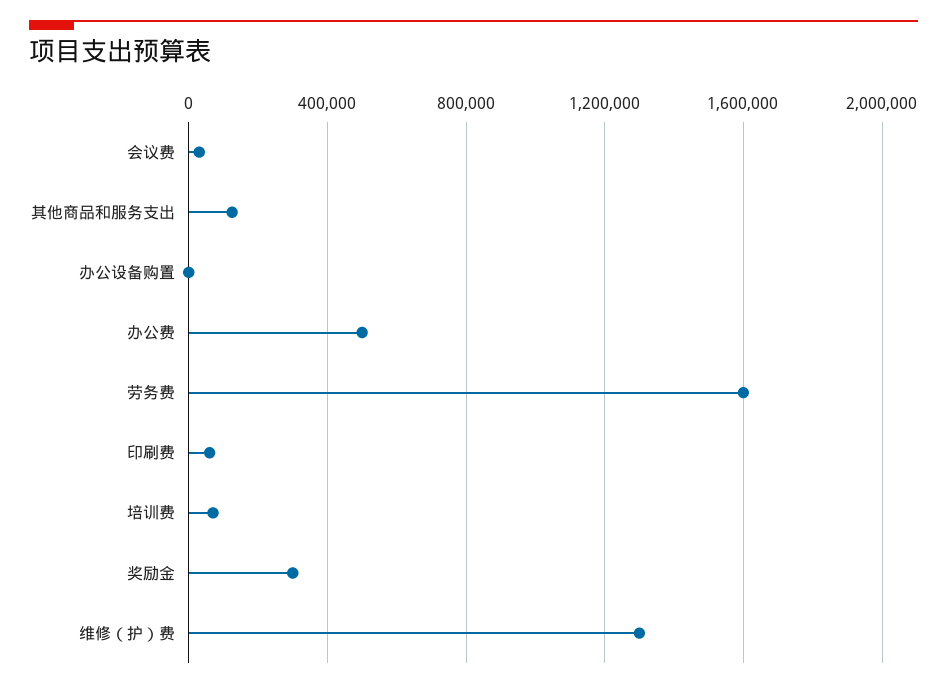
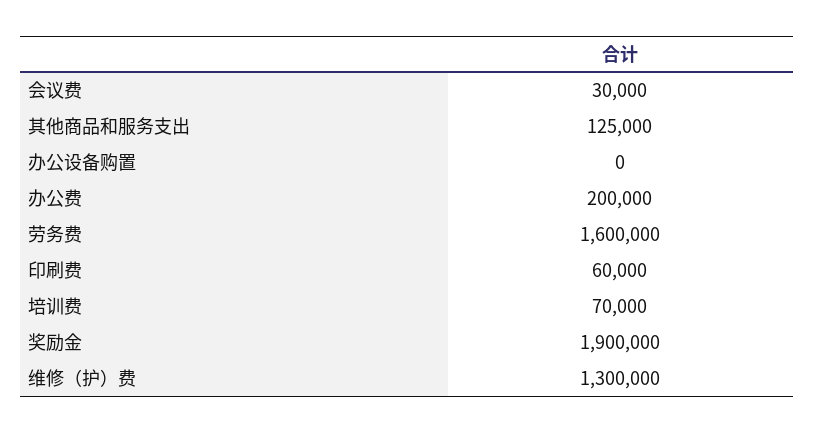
办公费: 500000 -> 200000
奖励金: 300000 -> 1900000

